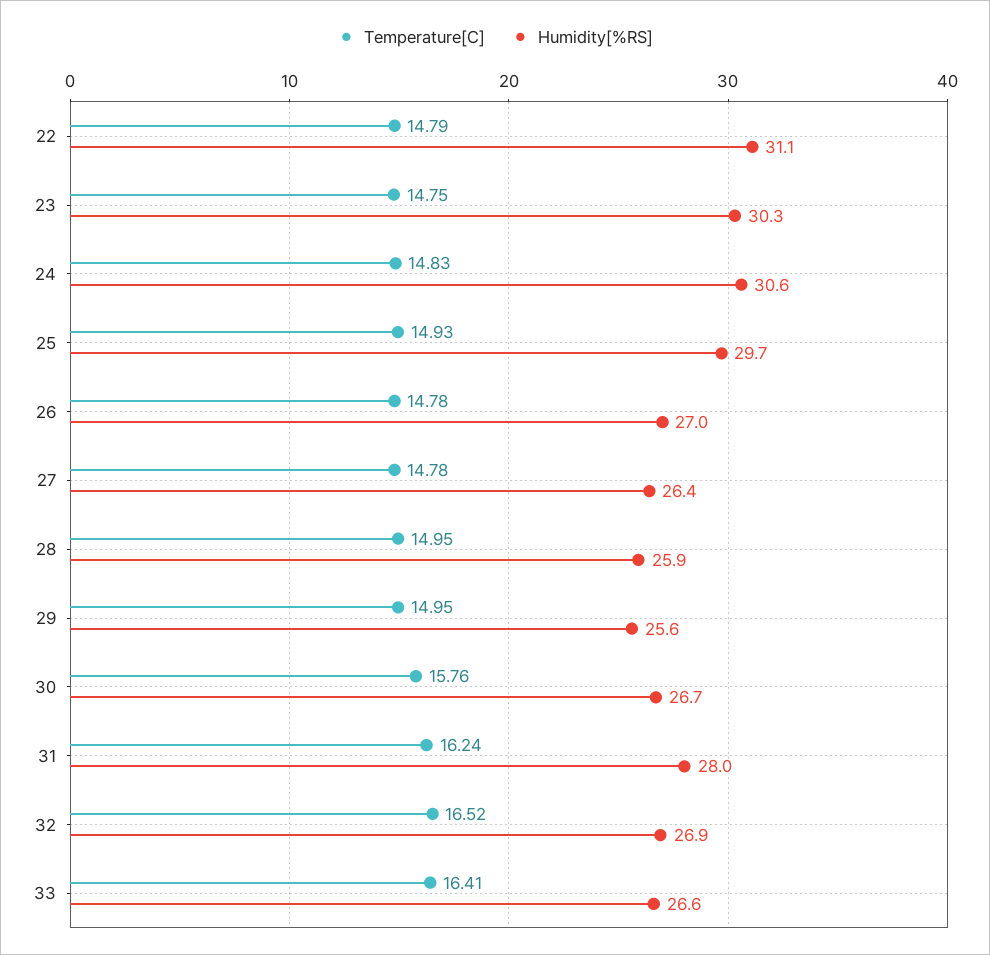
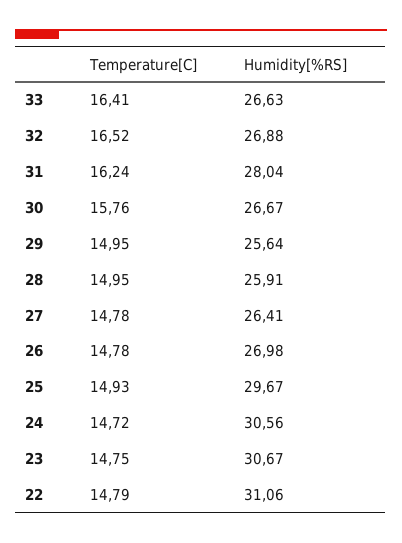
Humidity[%RS], 23: 30.3 -> 30.67
Temperature[C], 24: 14.83 -> 14.72

